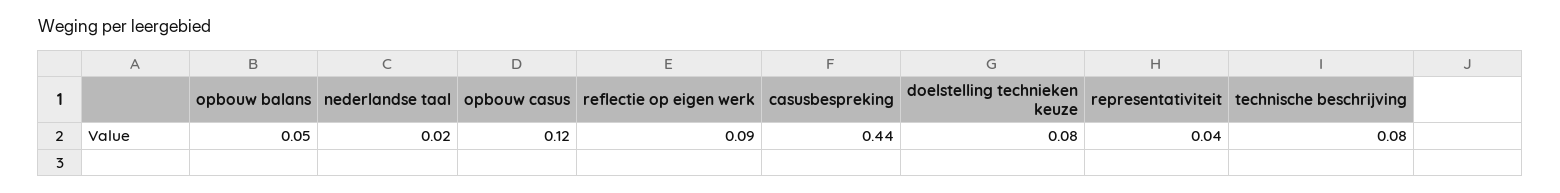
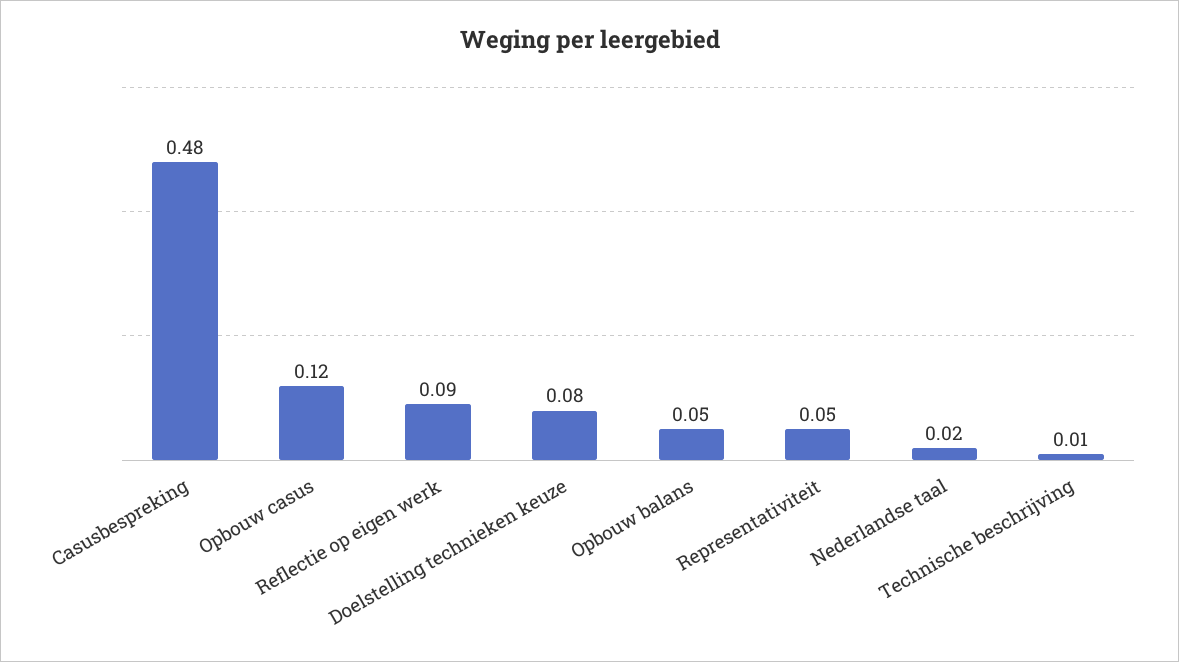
casusbespreking: 0.44 -> 0.48
representativiteit: 0.04 -> 0.05
technische beschrijving: 0.08 -> 0.01

